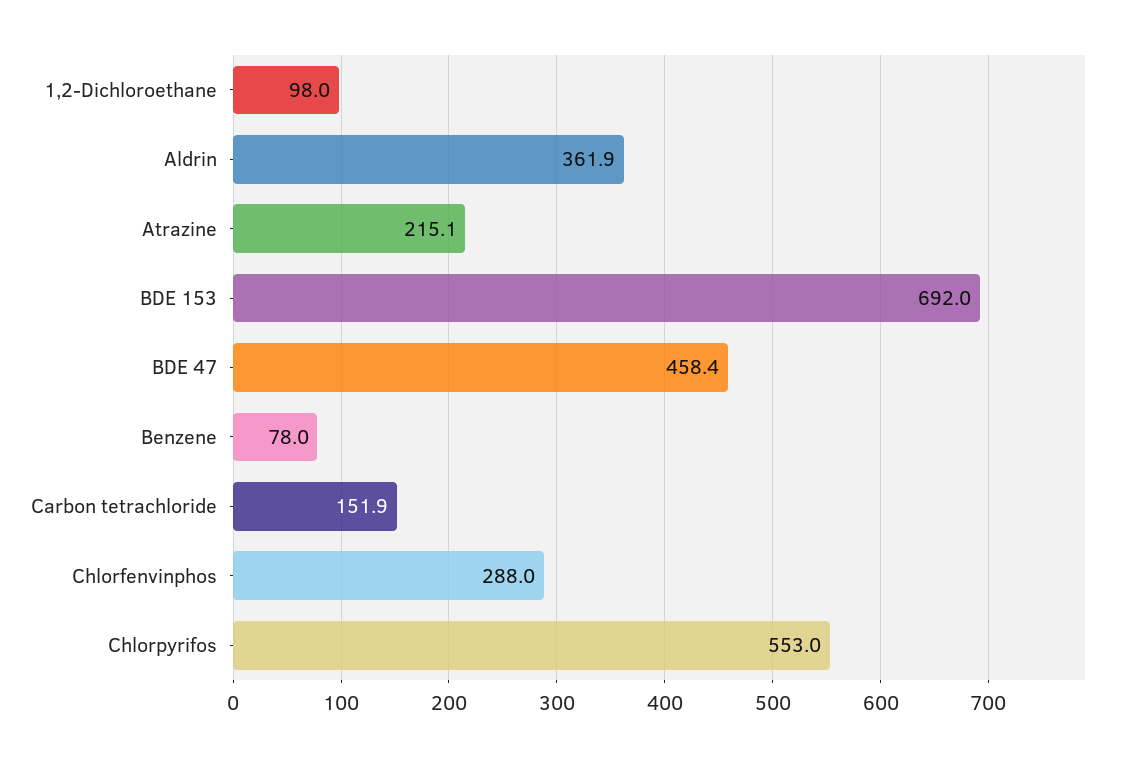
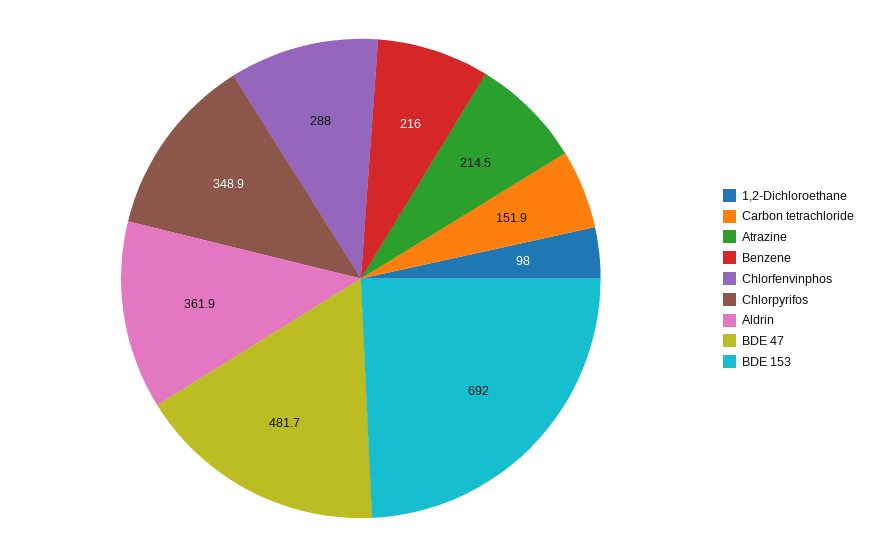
Atrazine: 215.1 -> 214.5
BDE 47: 458.4 -> 481.7
Benzene: 78 -> 216
Chlorpyrifos: 553 -> 348.9

